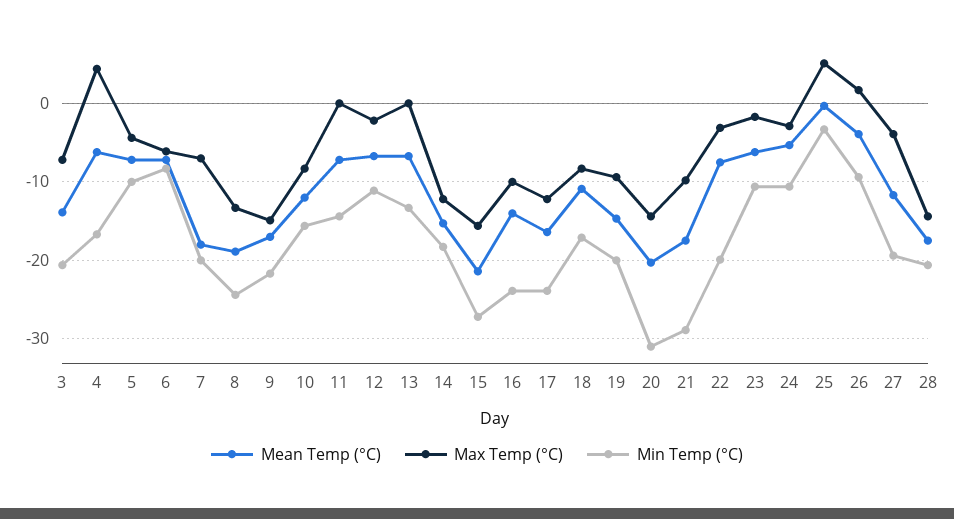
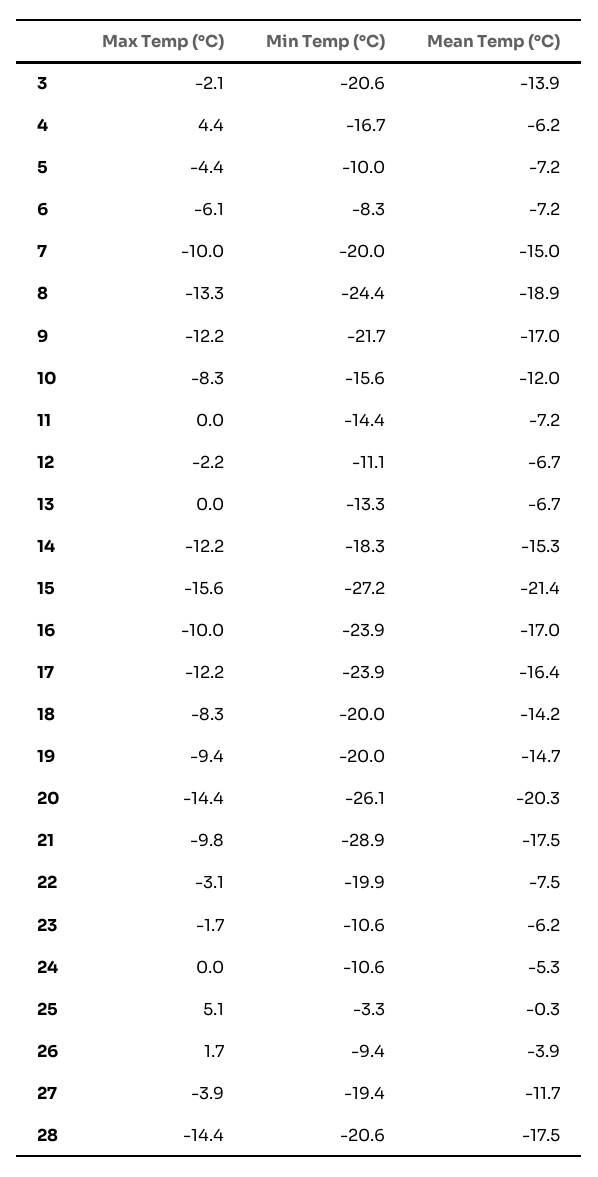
Max Temp (°C), 3: -7 -> -2.1
Mean Temp (°C), 7: -18 -> -15
Max Temp (°C), 7: -7 -> -10
Max Temp (°C), 9: -15 -> -12.2
Mean Temp (°C), 16: -14 -> -17
Mean Temp (°C), 18: -11 -> -14.2
Min Temp (°C), 18: -17 -> -20
Min Temp (°C), 20: -31 -> -26.1
Max Temp (°C), 24: -3 -> 0

